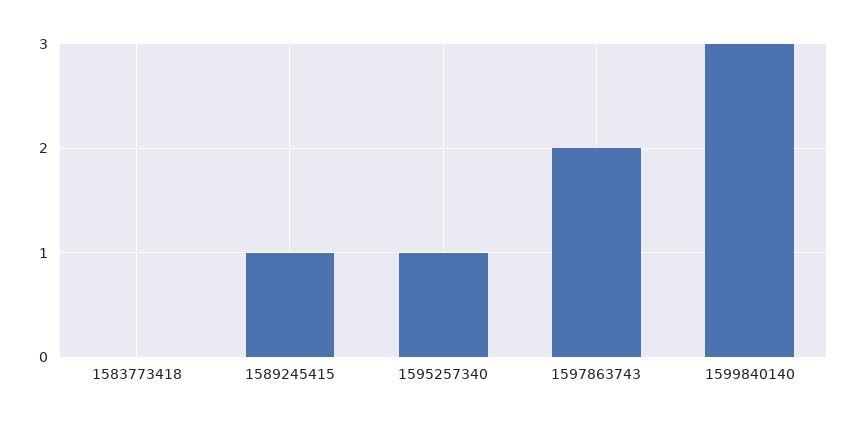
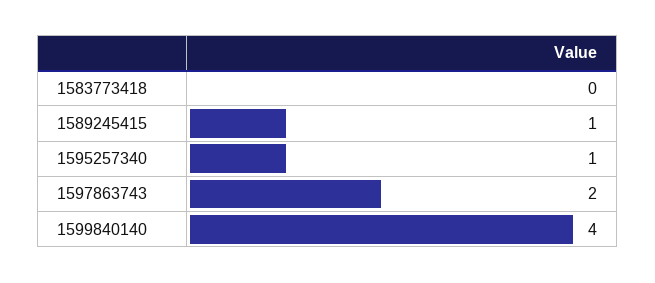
1599840140: 3 -> 4

